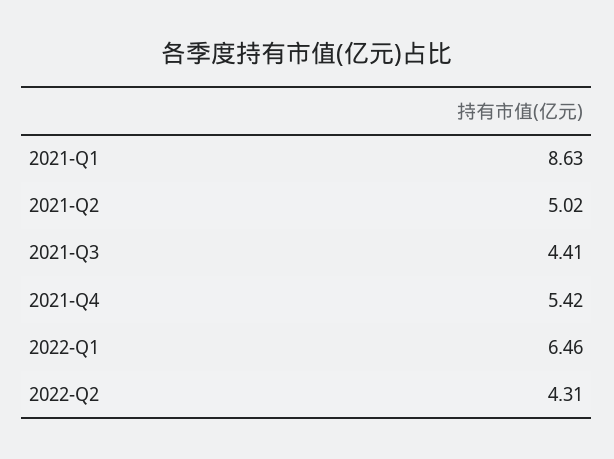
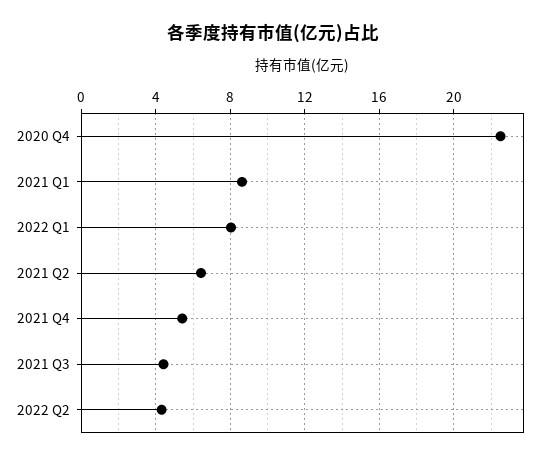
2021-Q2: 5.02 -> 6.5
2022-Q1: 6.46 -> 8
2020 Q4: none -> 22.5

